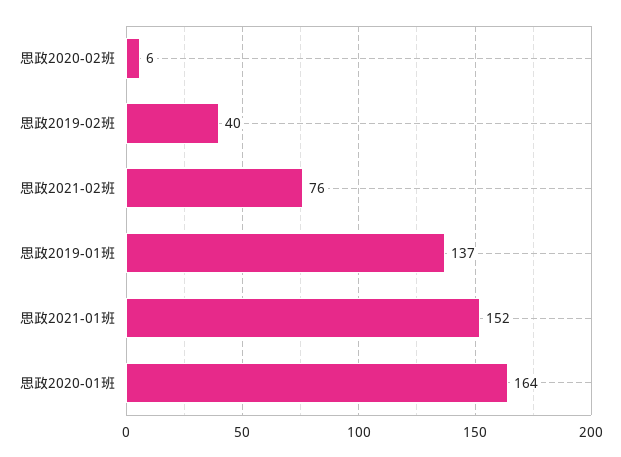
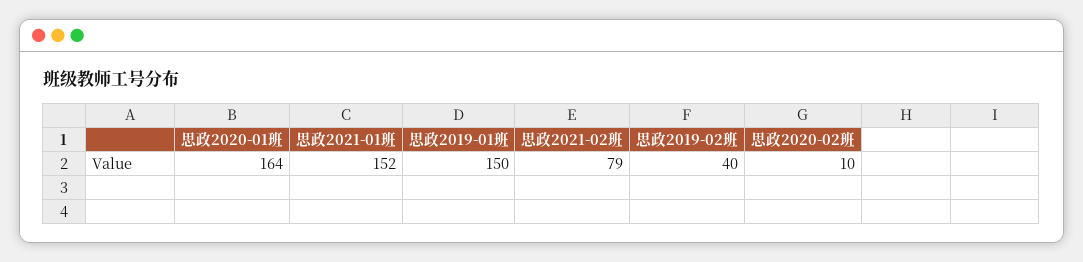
思政2020-02班: 6 -> 10
思政2021-02班: 76 -> 79
思政2019-01班: 137 -> 150

